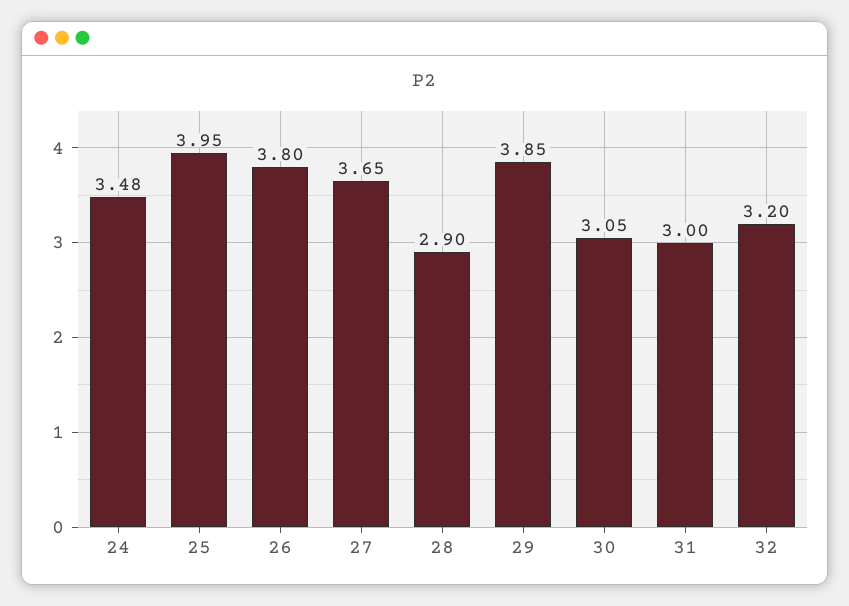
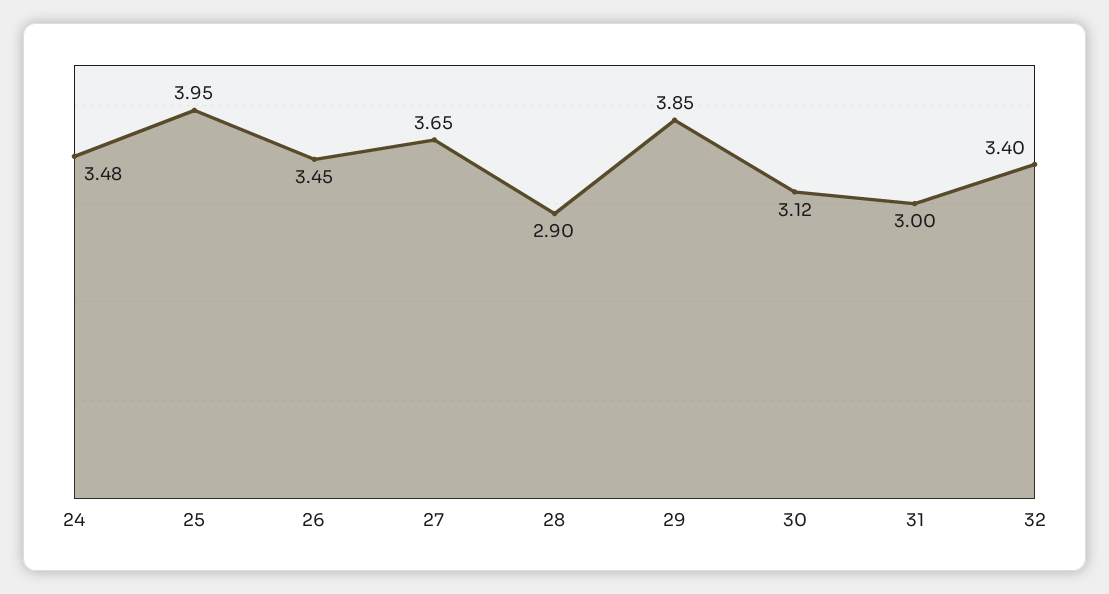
26: 3.8 -> 3.45
30: 3.05 -> 3.12
32: 3.2 -> 3.4

